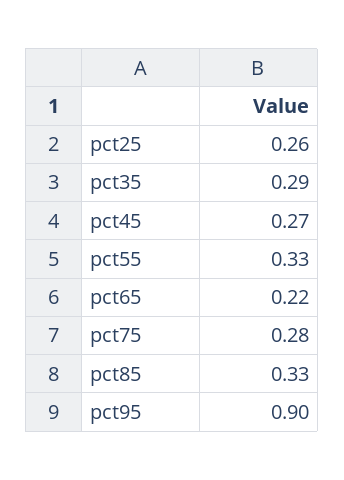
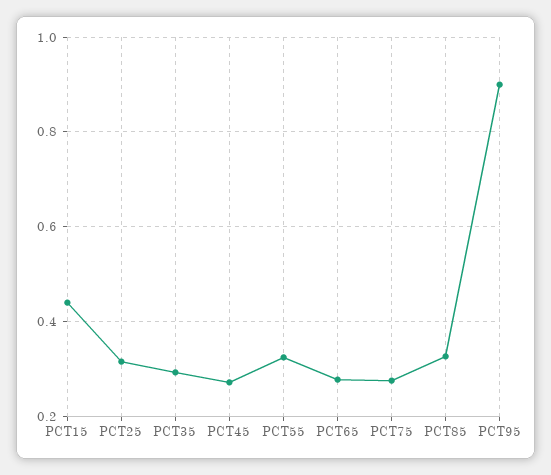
pct25: 0.26 -> 0.32
pct65: 0.22 -> 0.28
PCT15: none -> 0.44

